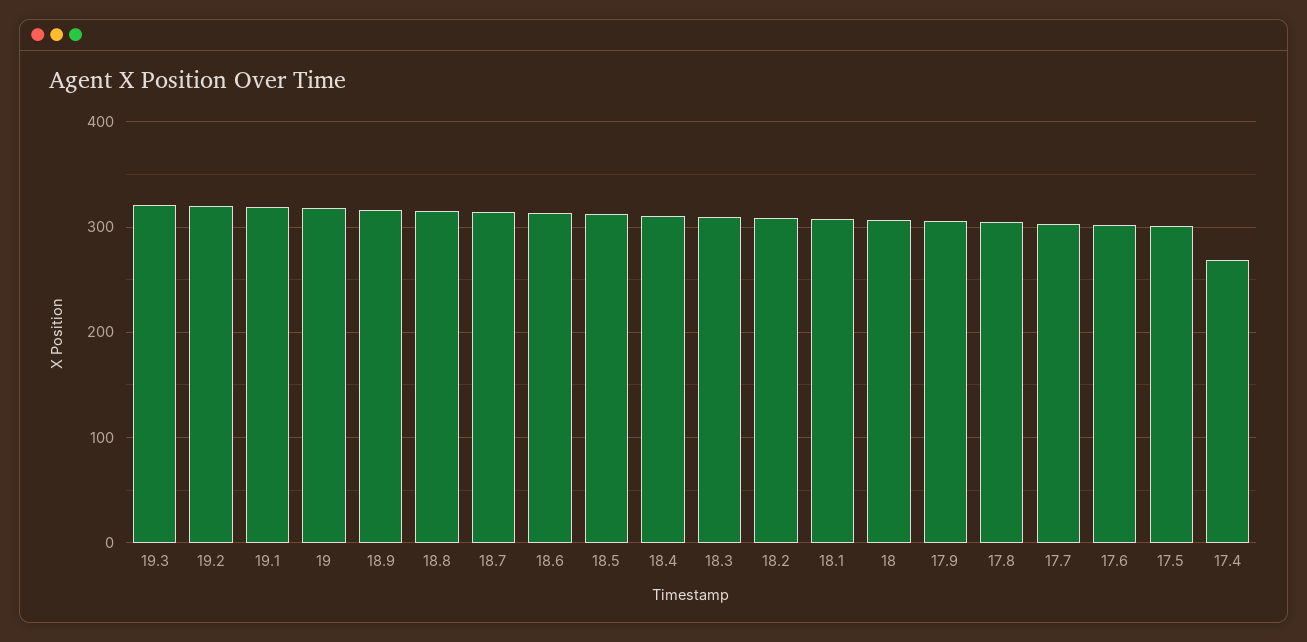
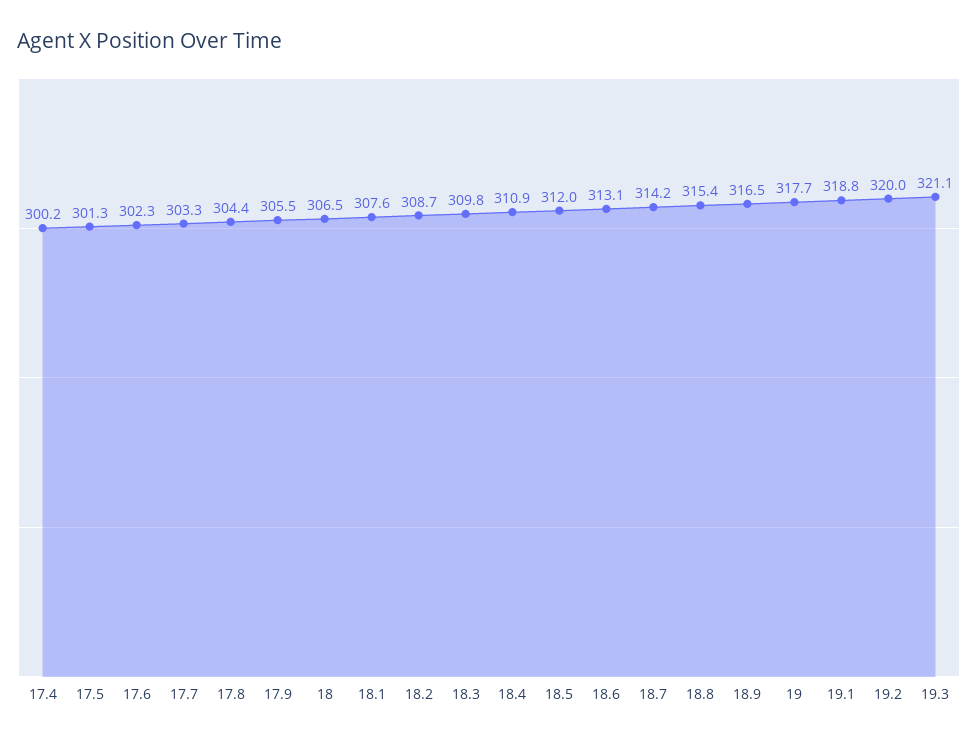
17.4: 270 -> 300.2

